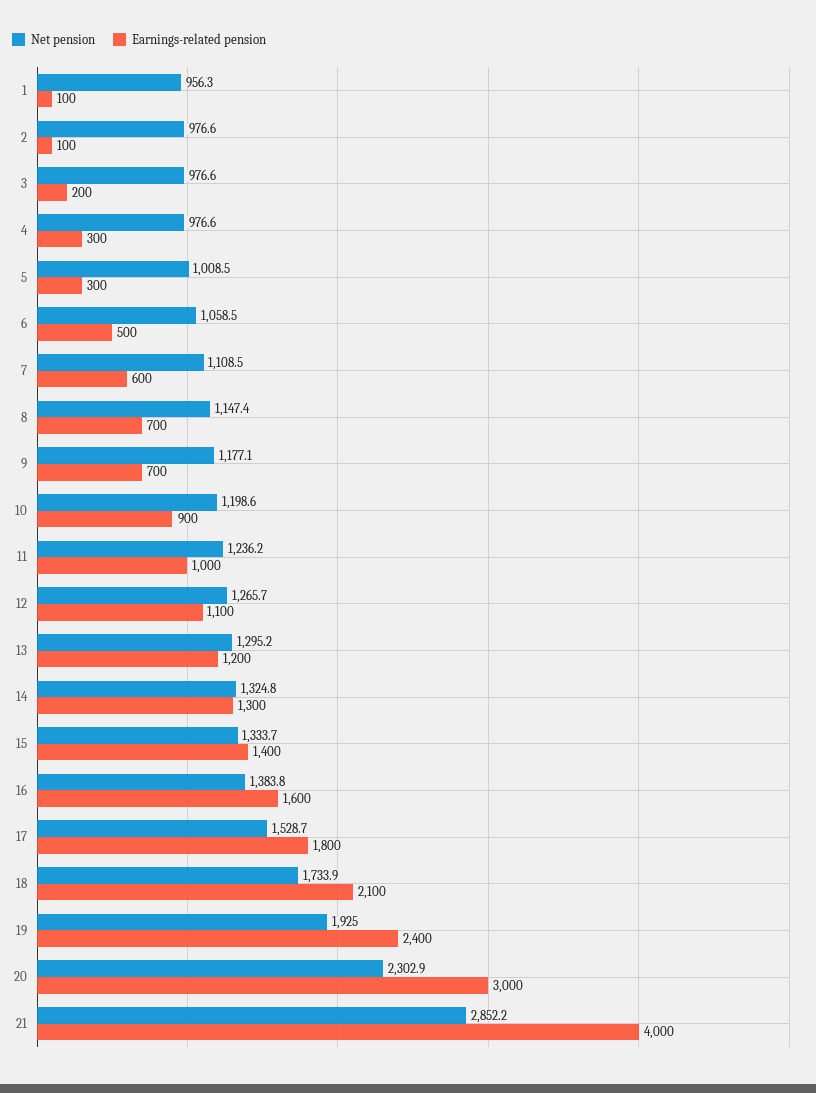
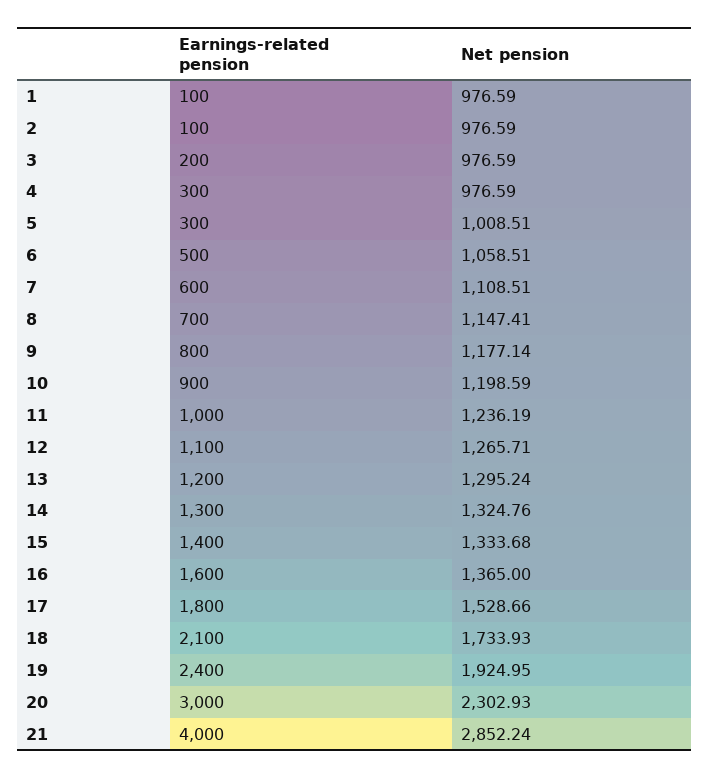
Net pension, 1: 956.3 -> 976.59
Earnings-related pension, 9: 700 -> 800
Net pension, 16: 1383.8 -> 1365

